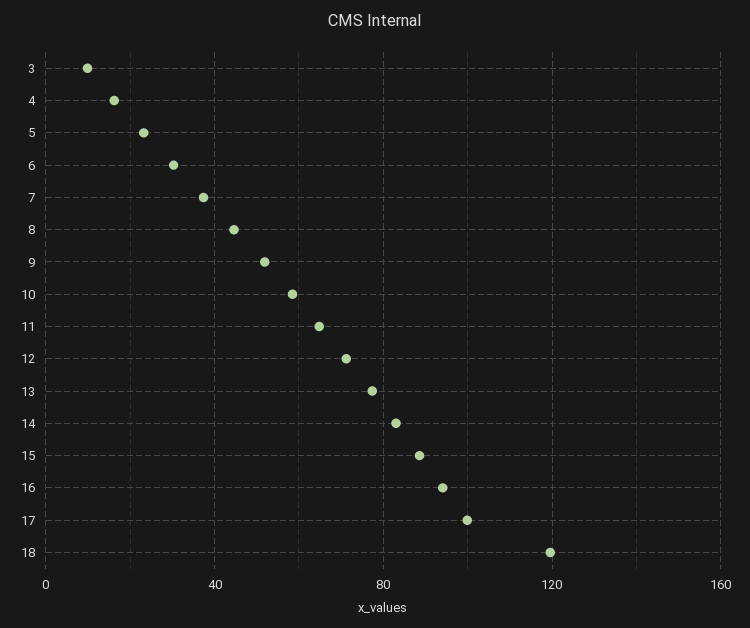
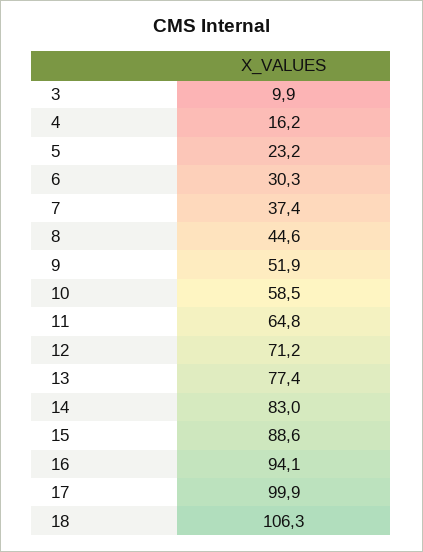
18: 120 -> 106.3

